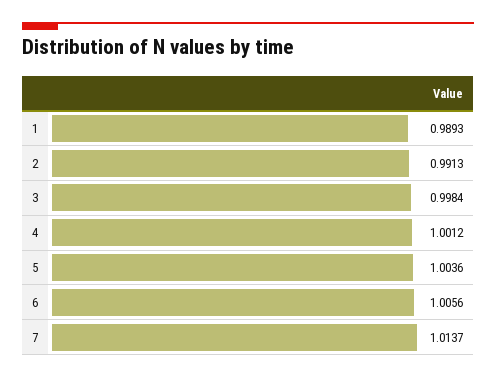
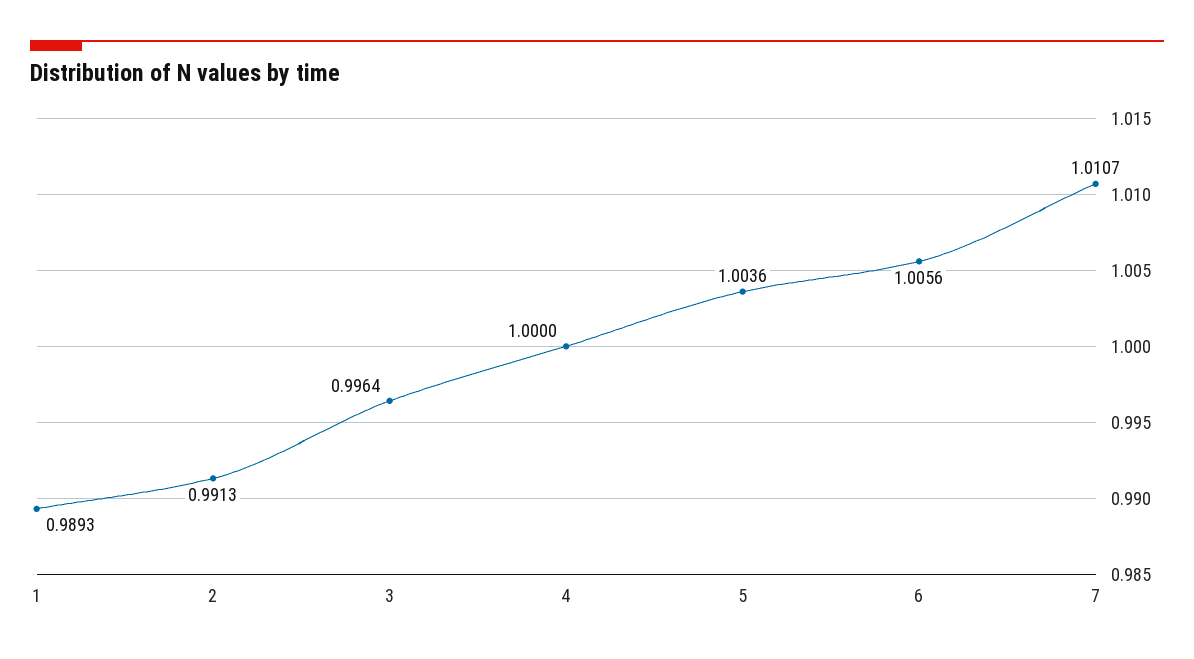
3: 0.9984 -> 0.9964
4: 1.0012 -> 1
7: 1.0137 -> 1.0107

